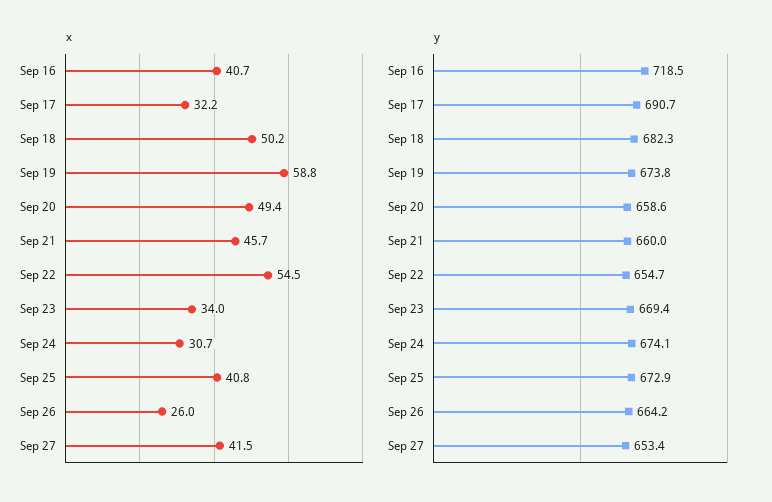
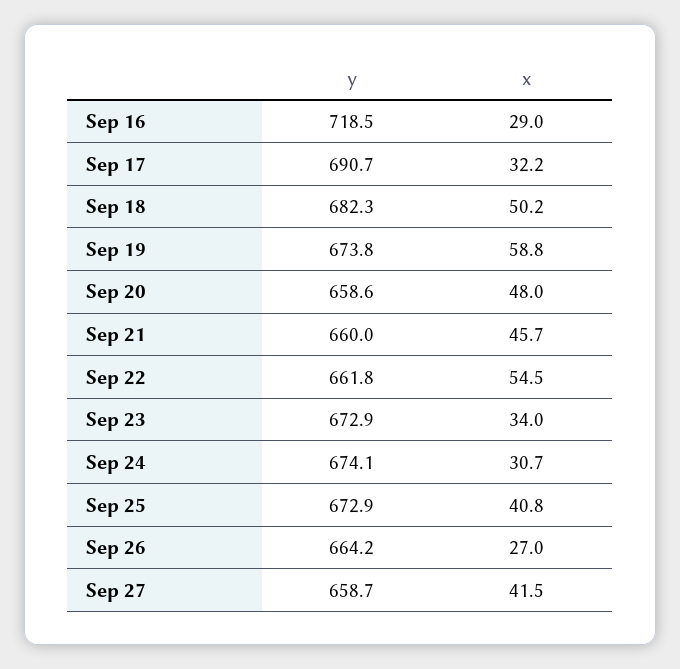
x, Sep 16: 40.7 -> 29
x, Sep 20: 49.4 -> 48
x, Sep 26: 26 -> 27
y, Sep 22: 654.7 -> 661.8
y, Sep 23: 669.4 -> 672.9
y, Sep 27: 653.4 -> 658.7

